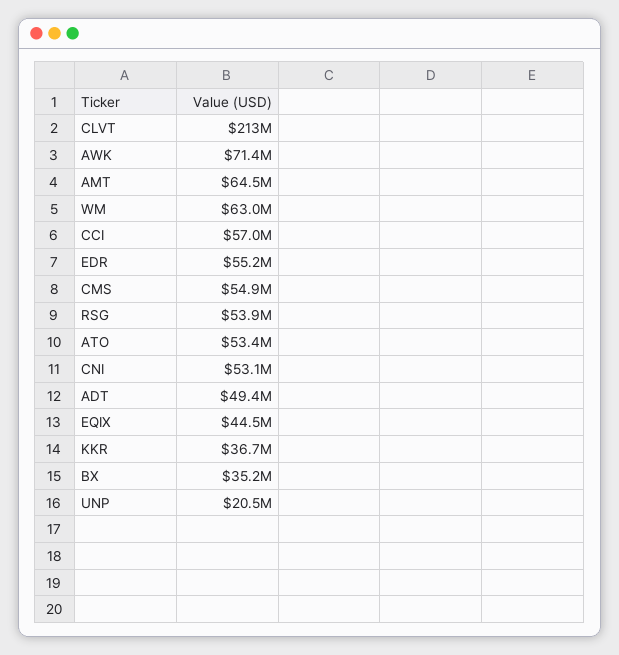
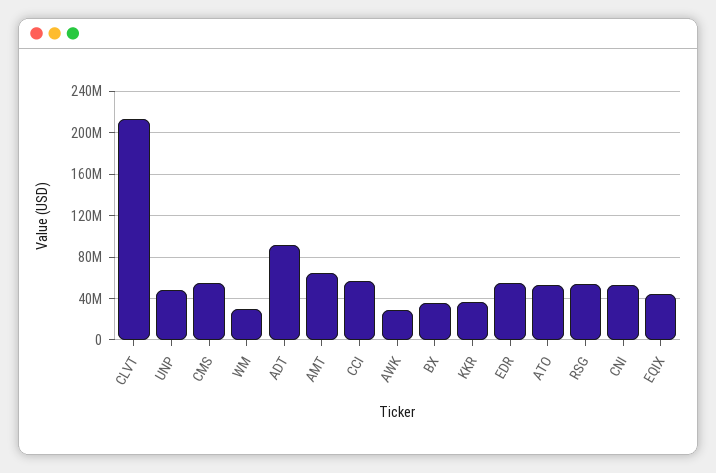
AWK: 71400000 -> 30000000
WM: 63000000 -> 30000000
ADT: 49400000 -> 90000000
UNP: 20500000 -> 50000000

